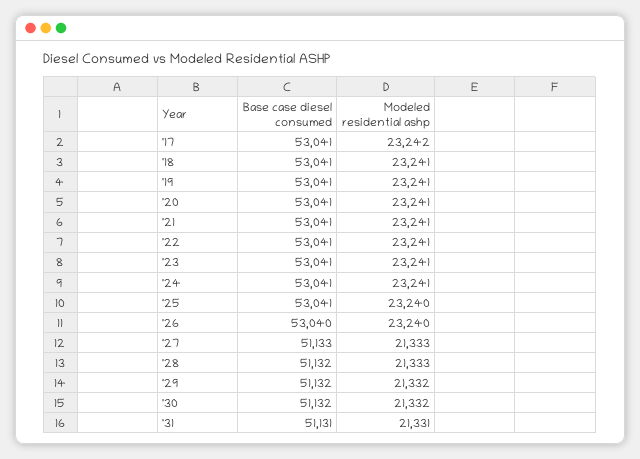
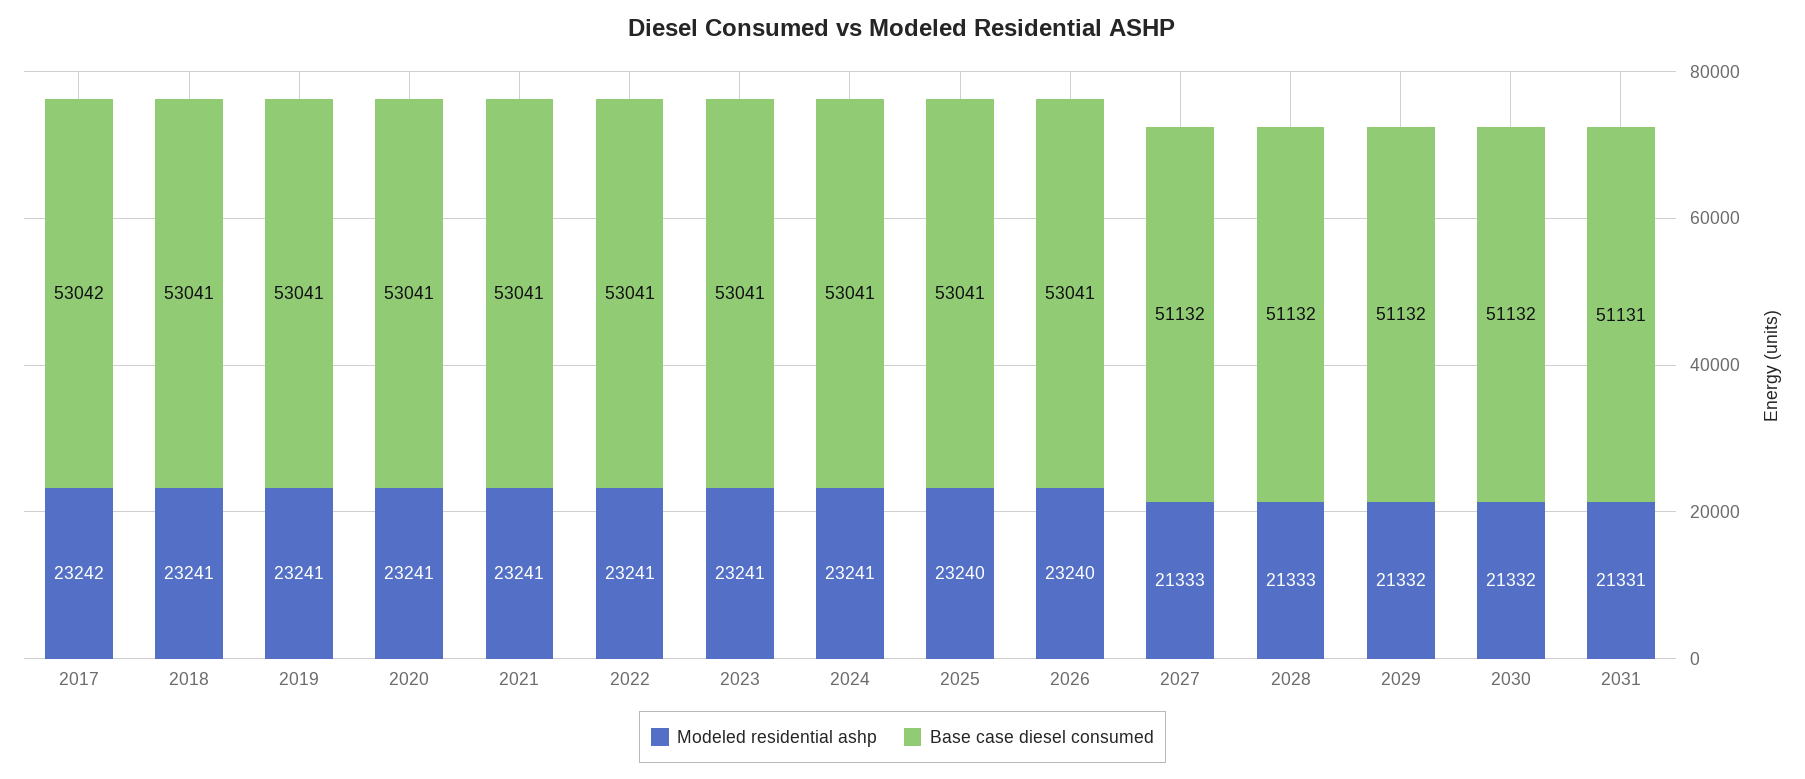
Base case diesel consumed, '17: 53041 -> 53042
Base case diesel consumed, '26: 53040 -> 53041
Base case diesel consumed, '27: 51133 -> 51132

